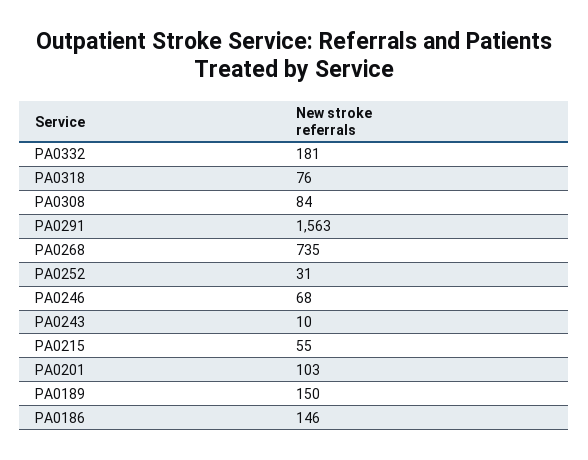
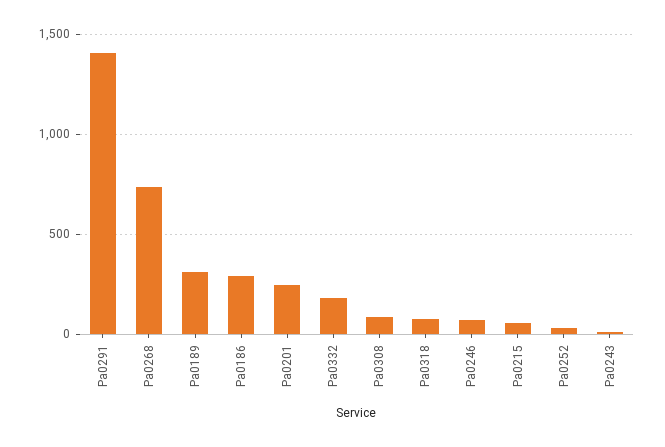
PA0291: 1563 -> 1400
PA0201: 103 -> 250
PA0189: 150 -> 300
PA0186: 146 -> 300

